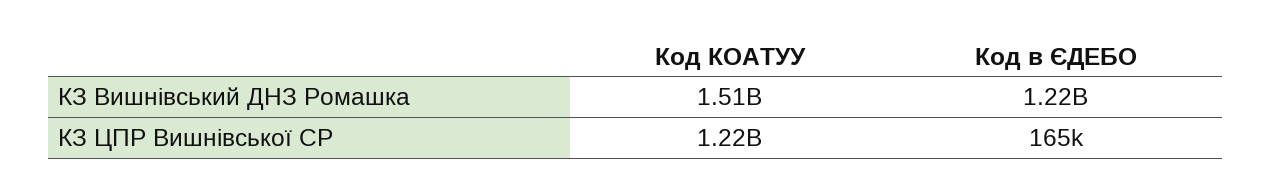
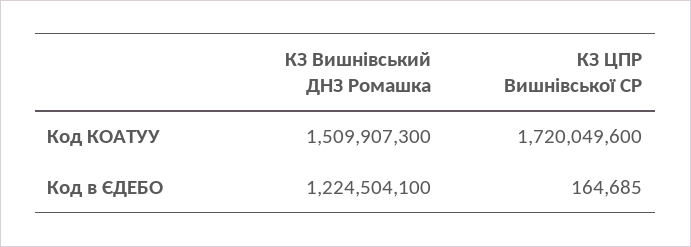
Код КОАТУУ, КЗ ЦПР Вишнівської СР: 1220000000 -> 1720049600

